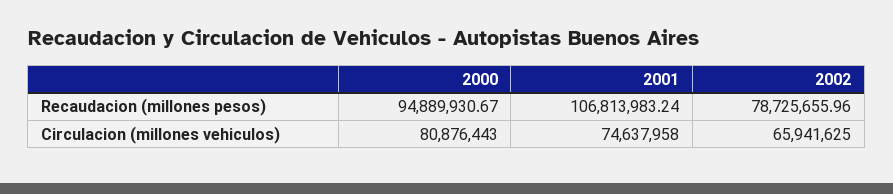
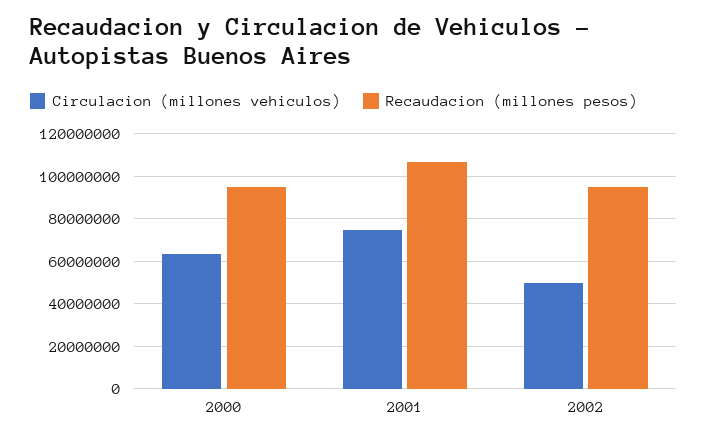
Recaudacion (millones pesos), 2002: 78725655.96 -> 95000000
Circulacion (millones vehiculos), 2000: 80876443 -> 65000000
Circulacion (millones vehiculos), 2002: 65941625 -> 50000000

